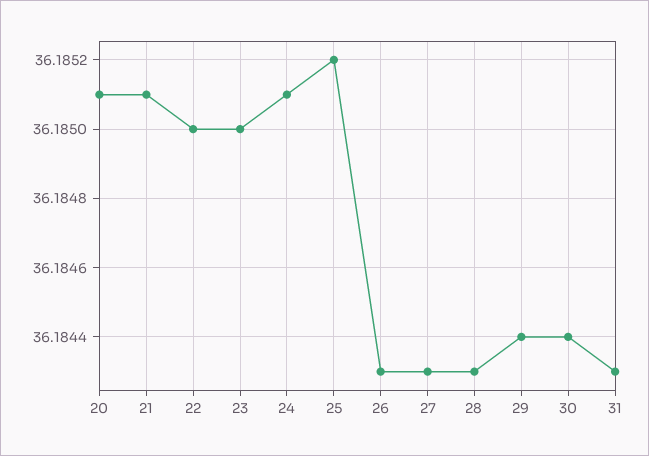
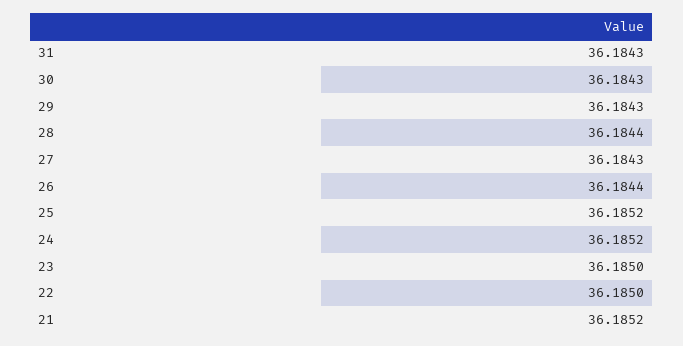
20: 36.1851 -> none
21: 36.1851 -> 36.1852
24: 36.1851 -> 36.1852
26: 36.1843 -> 36.1844
28: 36.1843 -> 36.1844
29: 36.1844 -> 36.1843
30: 36.1844 -> 36.1843

